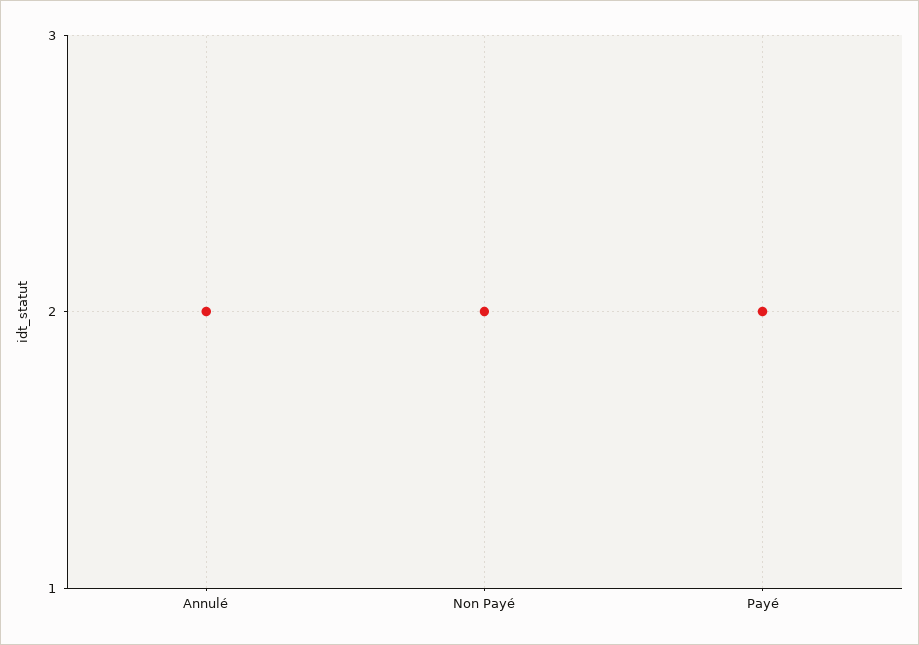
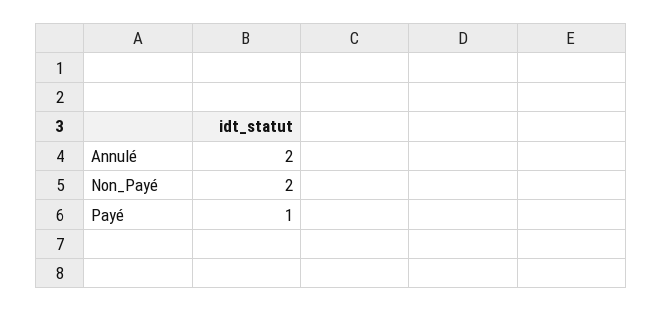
Payé: 2 -> 1

